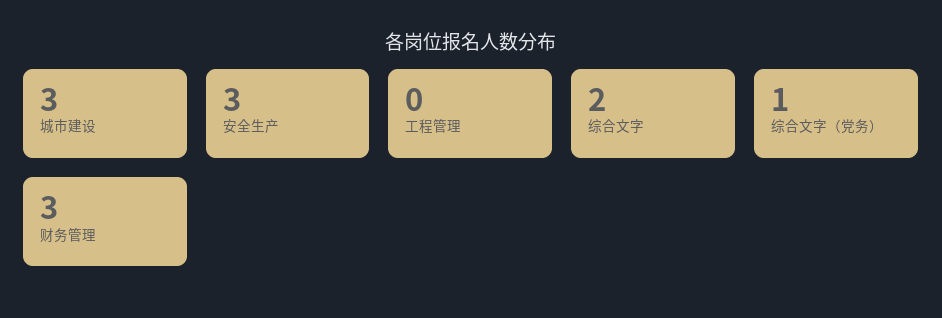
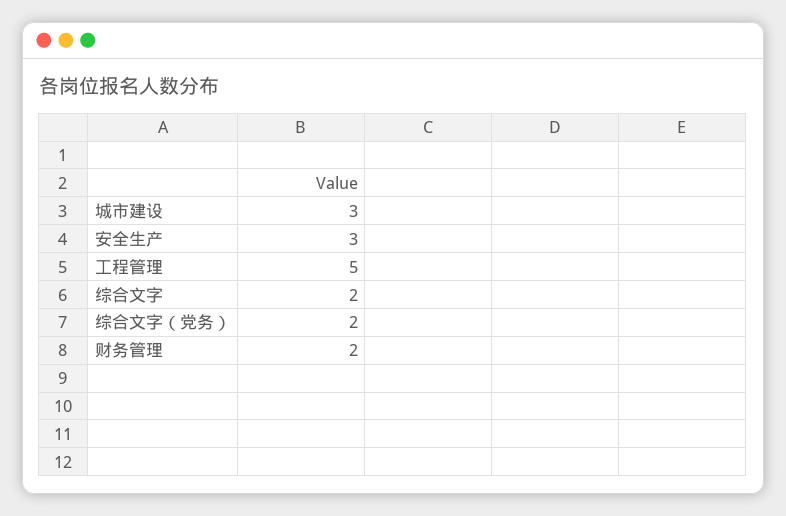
工程管理: 0 -> 5
综合文字（党务）: 1 -> 2
财务管理: 3 -> 2

